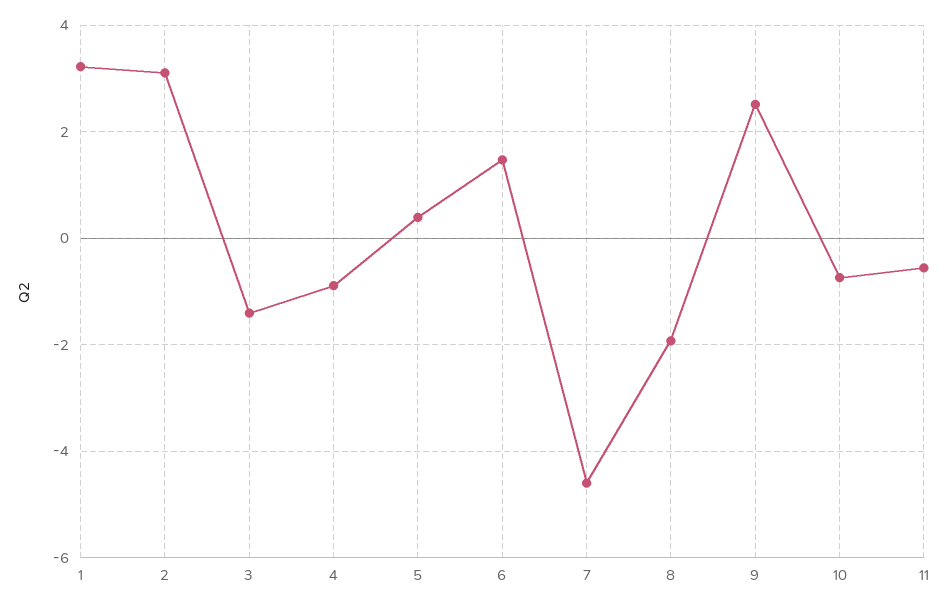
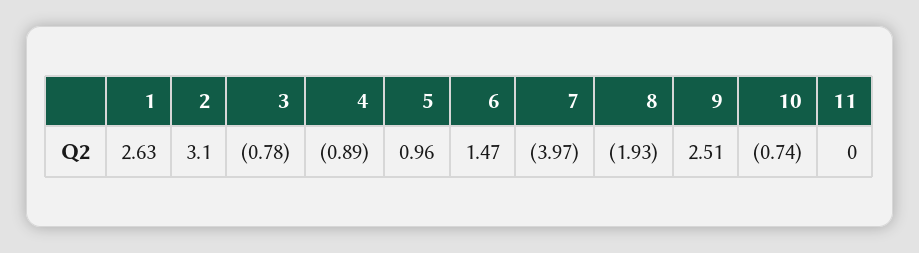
1: 3.2 -> 2.63
3: -1.4 -> -0.78
5: 0.4 -> 0.96
7: -4.6 -> -3.97
11: -0.6 -> 0

